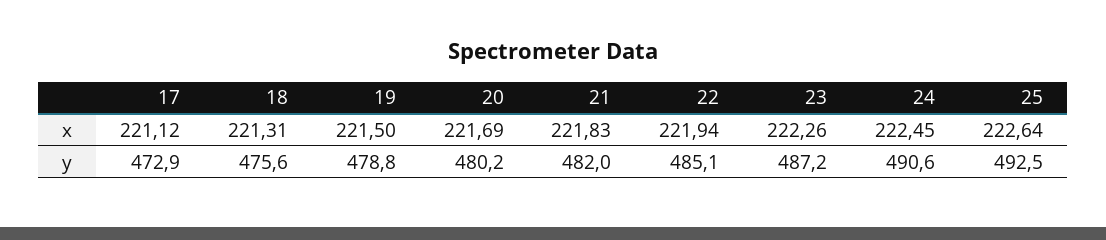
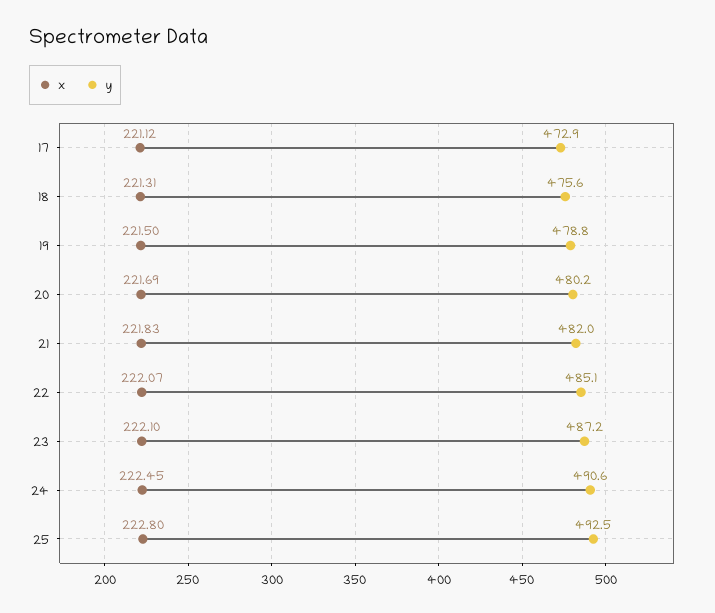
x, 22: 221.94 -> 222.07
x, 23: 222.26 -> 222.1
x, 25: 222.64 -> 222.8

